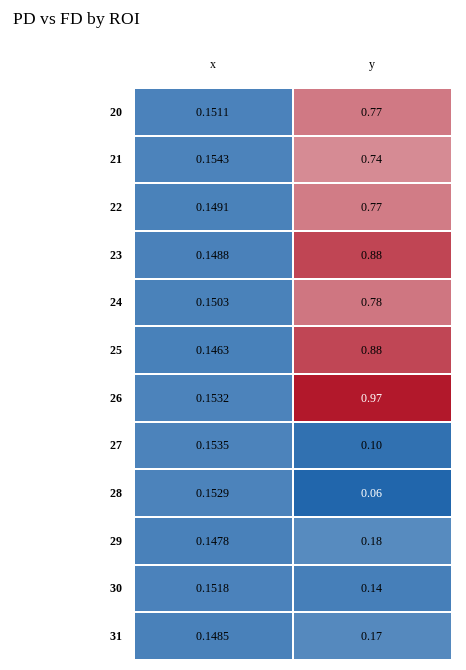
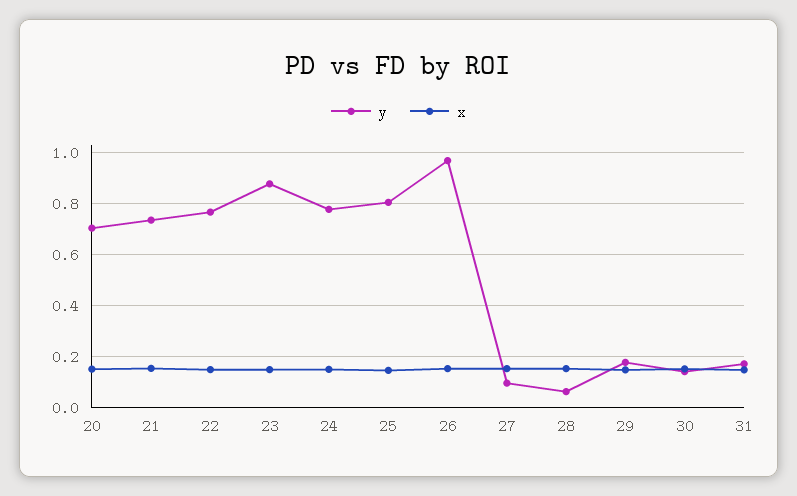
y, 20: 0.77 -> 0.7
y, 25: 0.88 -> 0.8

